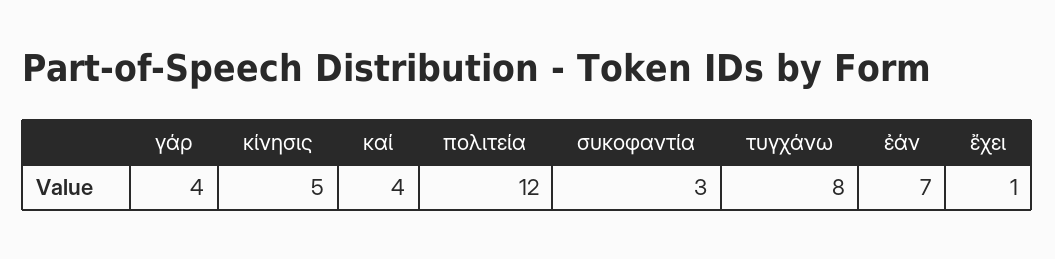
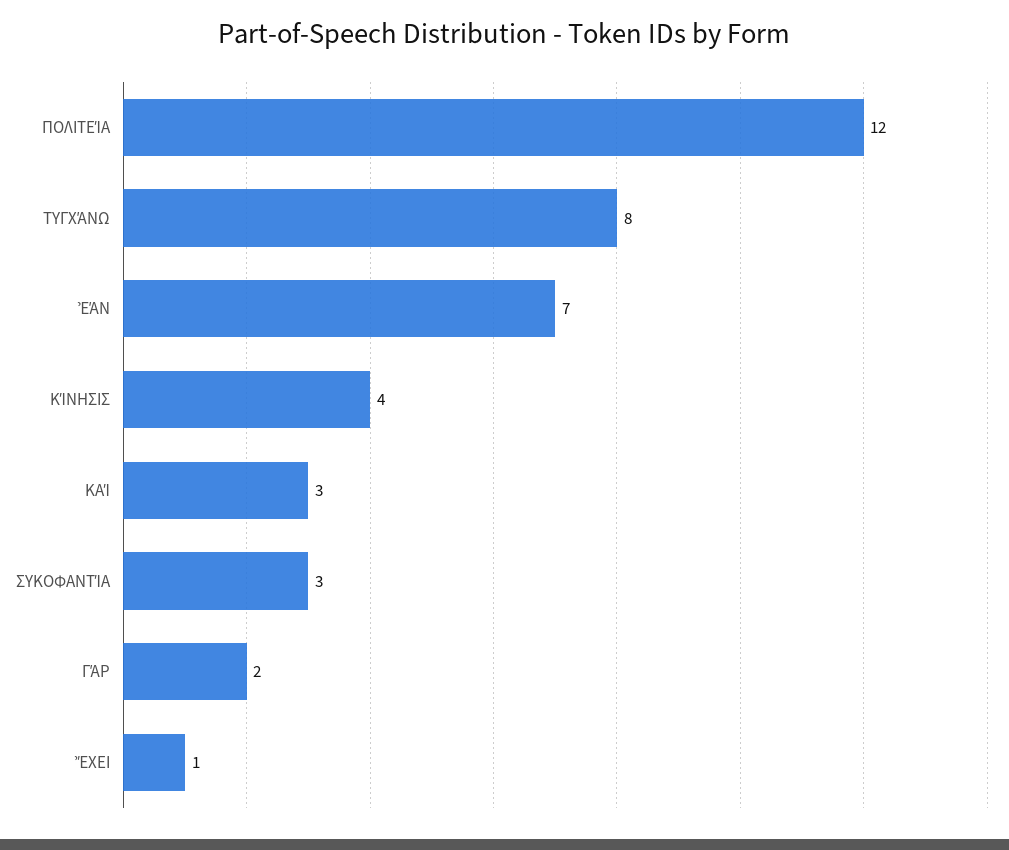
γάρ: 4 -> 2
κίνησις: 5 -> 4
καί: 4 -> 3

